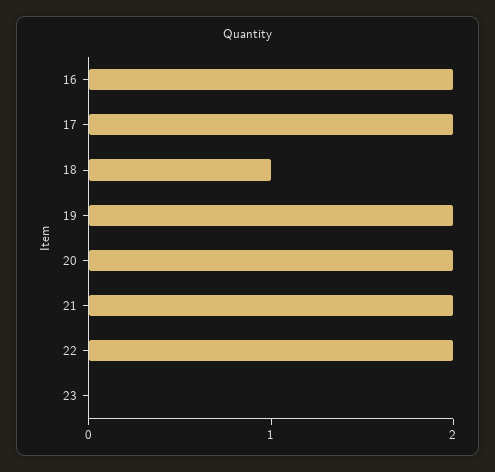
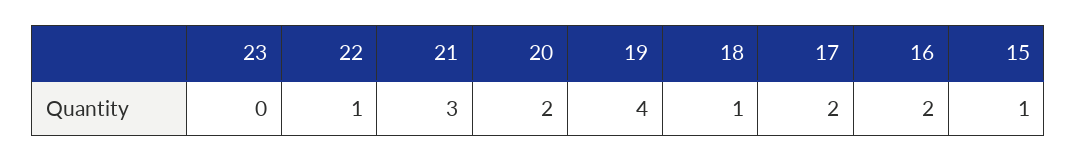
19: 2 -> 4
21: 2 -> 3
22: 2 -> 1
15: none -> 1

